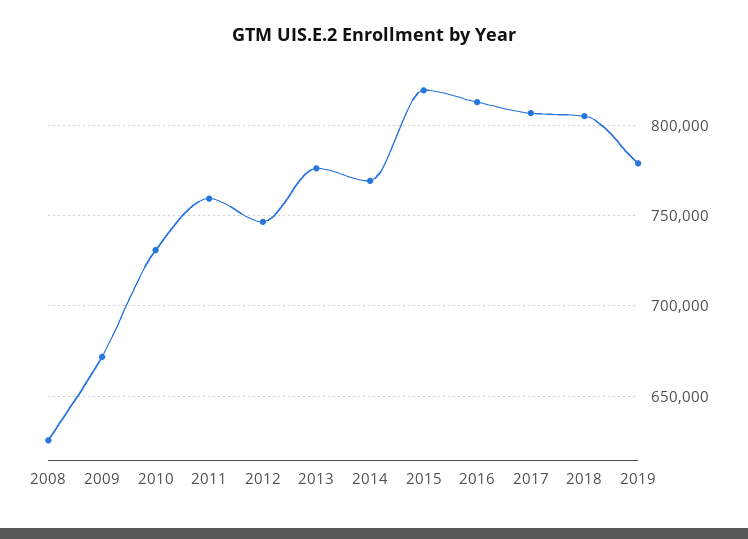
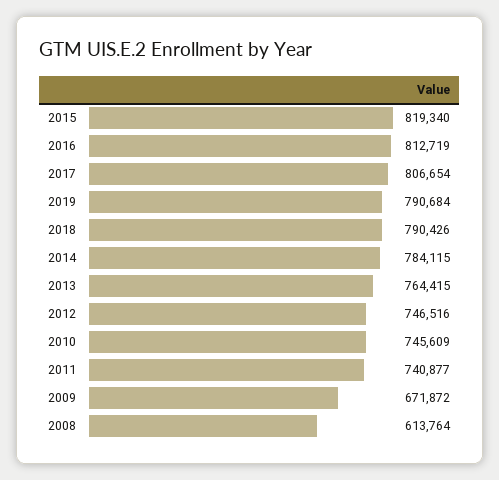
2008: 625000 -> 613764
2010: 730000 -> 745609
2011: 760000 -> 740877
2013: 775000 -> 764415
2014: 770000 -> 784115
2018: 805000 -> 790426
2019: 780000 -> 790684

